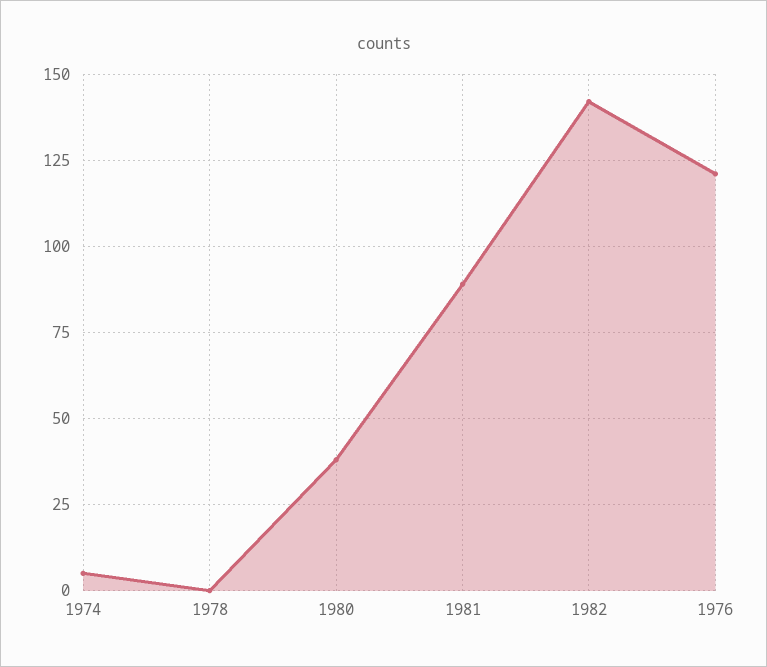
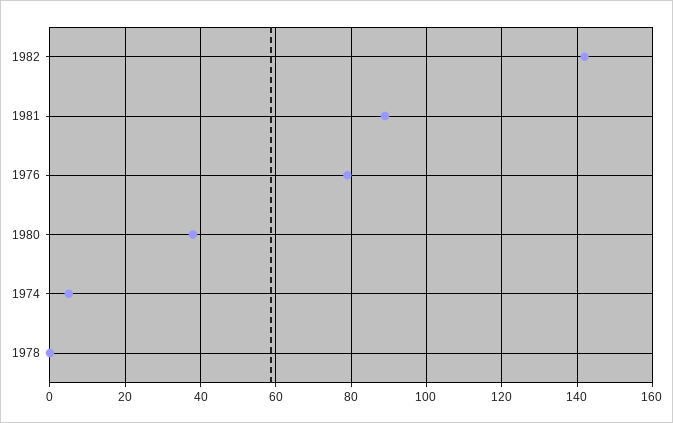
1976: 120 -> 80

